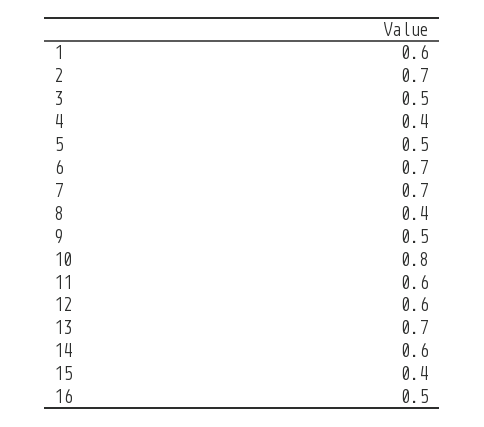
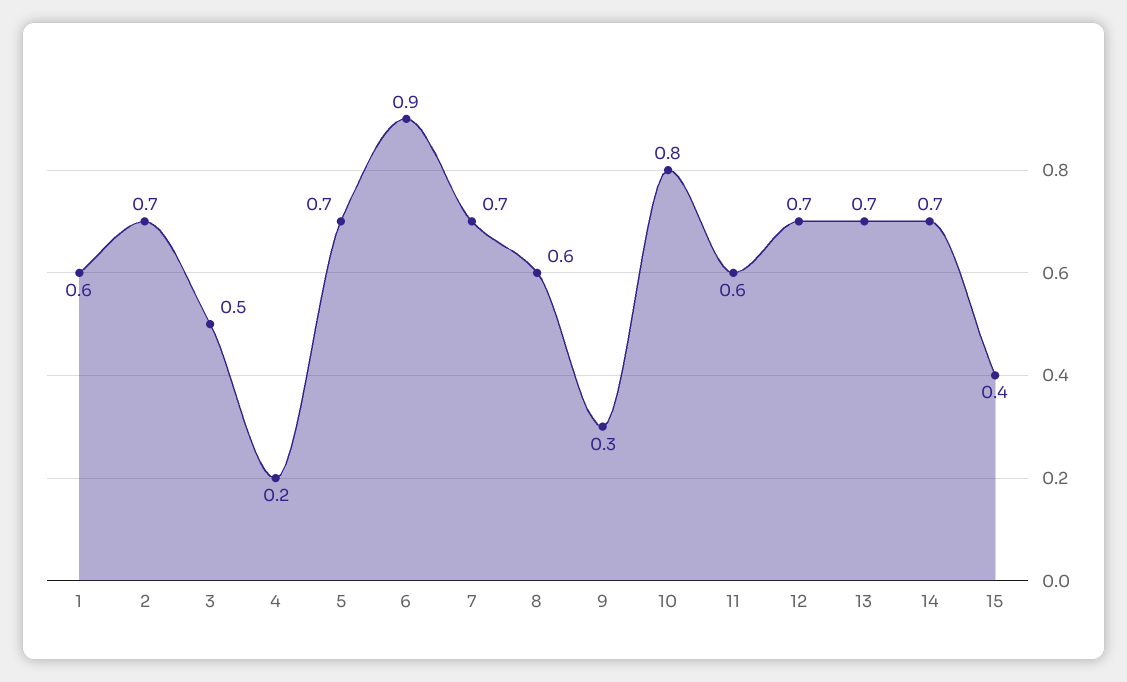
4: 0.4 -> 0.2
5: 0.5 -> 0.7
6: 0.7 -> 0.9
8: 0.4 -> 0.6
9: 0.5 -> 0.3
12: 0.6 -> 0.7
14: 0.6 -> 0.7
16: 0.5 -> none

